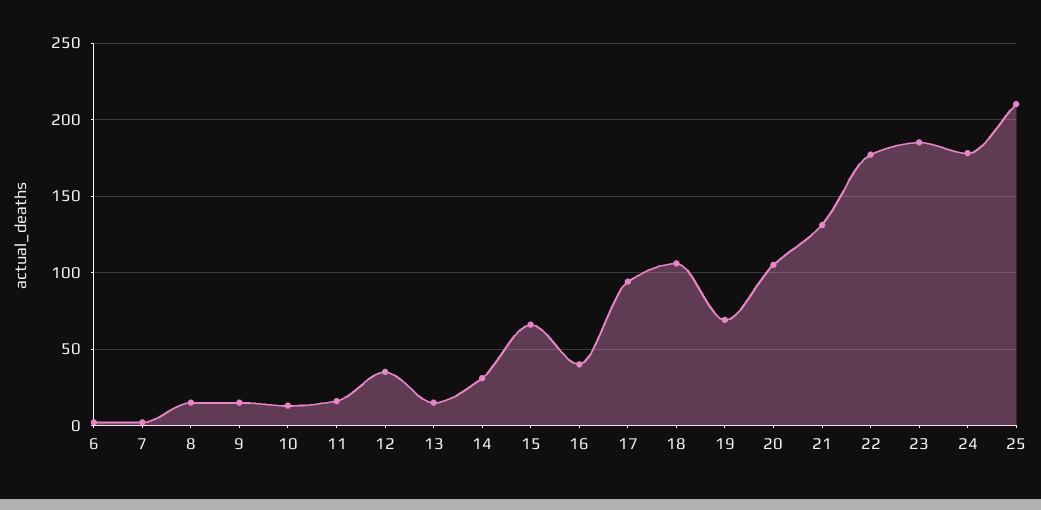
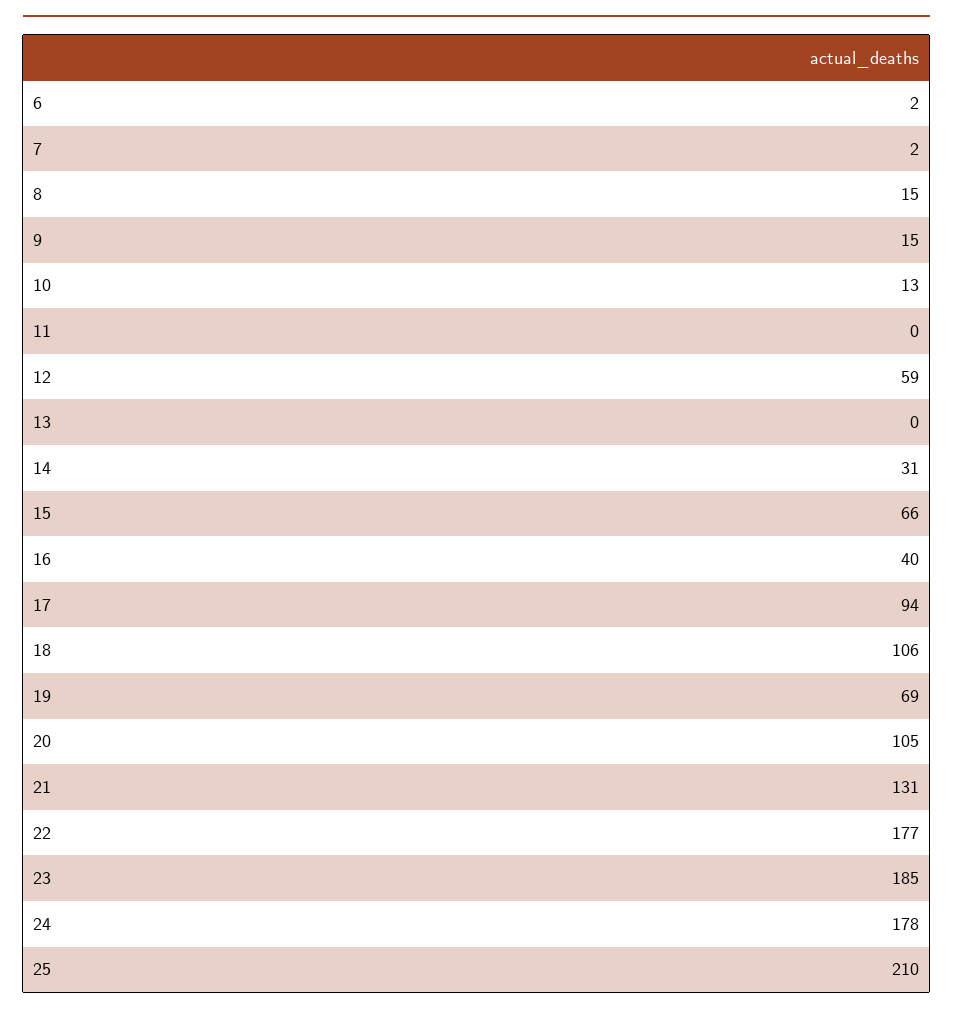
11: 15 -> 0
12: 35 -> 59
13: 15 -> 0

